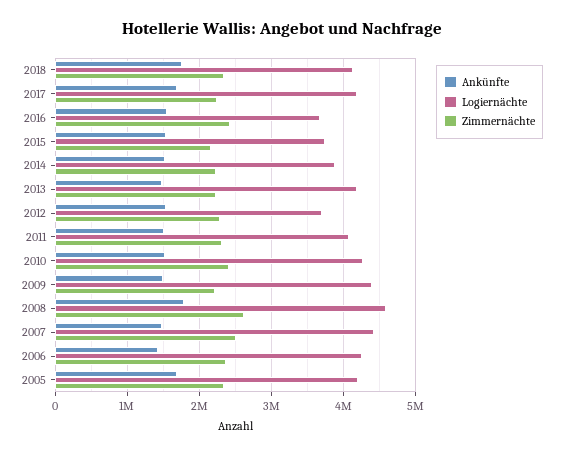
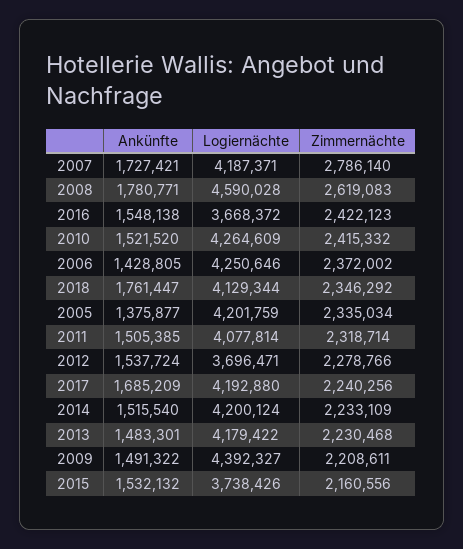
Logiernächte, 2014: 3900000 -> 4200124
Ankünfte, 2007: 1500000 -> 1727421
Logiernächte, 2007: 4400000 -> 4187371
Zimmernächte, 2007: 2500000 -> 2786140
Ankünfte, 2005: 1700000 -> 1375877

